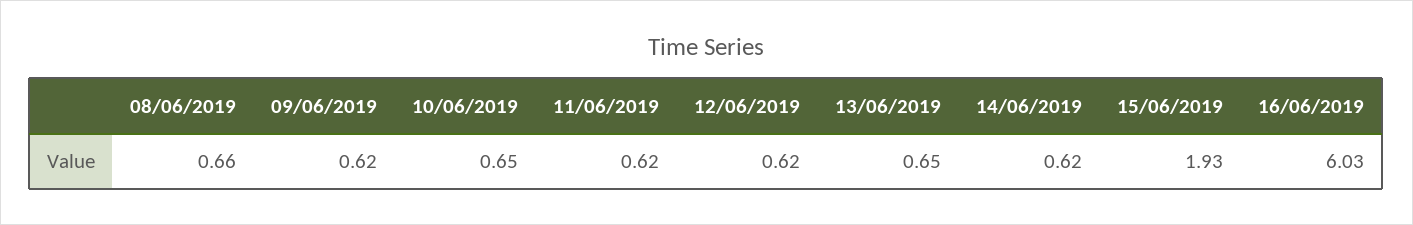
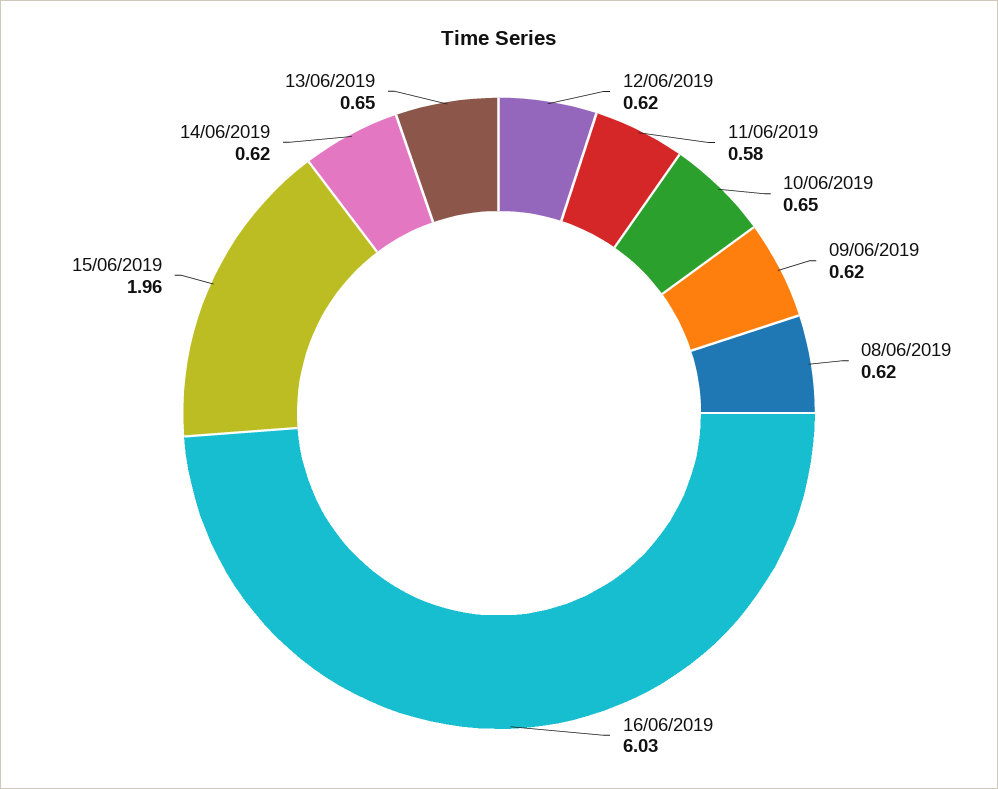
08/06/2019: 0.66 -> 0.62
11/06/2019: 0.62 -> 0.58
15/06/2019: 1.93 -> 1.96

